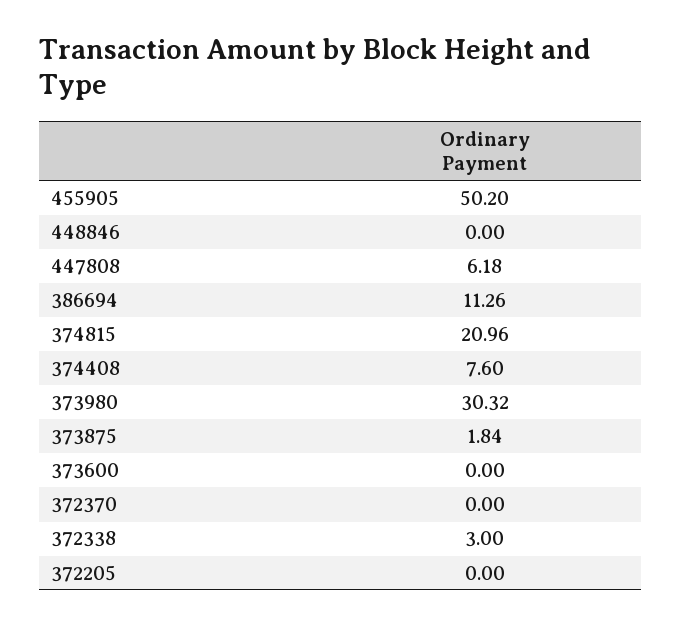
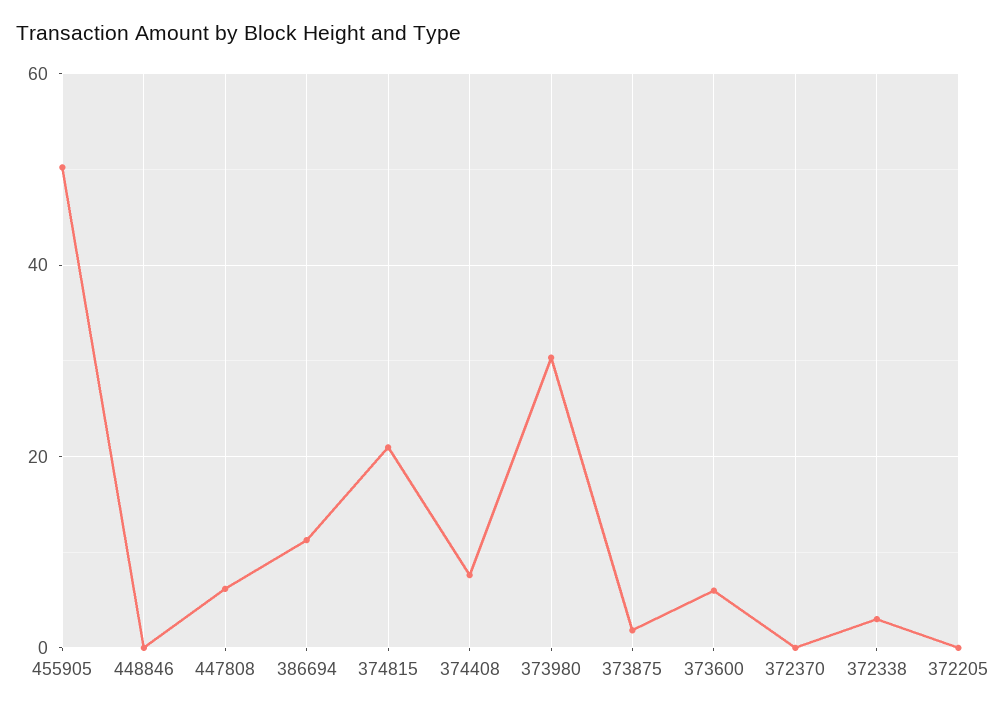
373600: 0 -> 6

